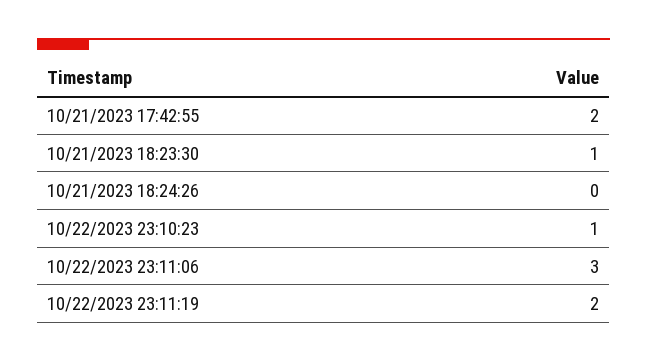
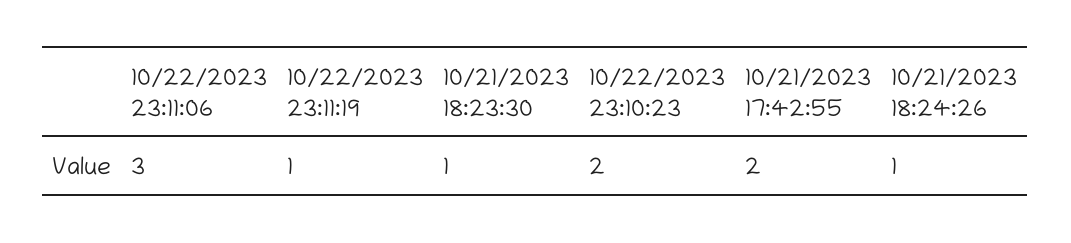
10/21/2023 18:24:26: 0 -> 1
10/22/2023 23:10:23: 1 -> 2
10/22/2023 23:11:19: 2 -> 1

